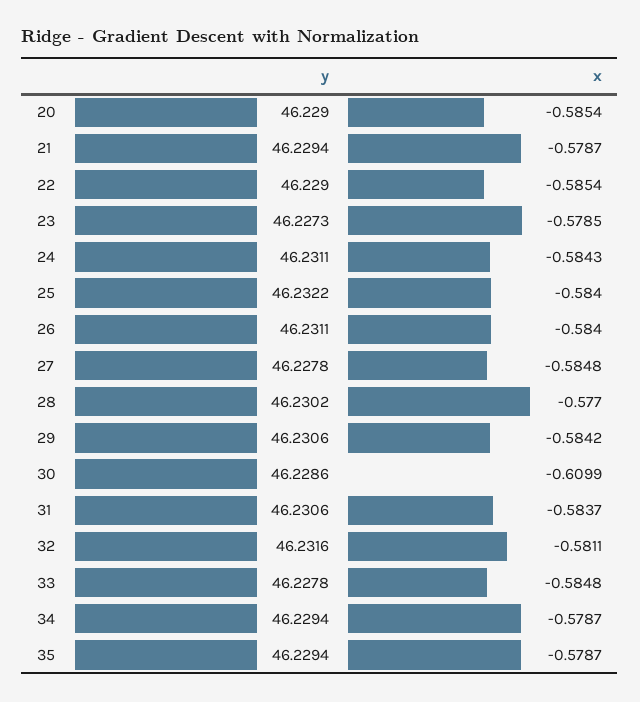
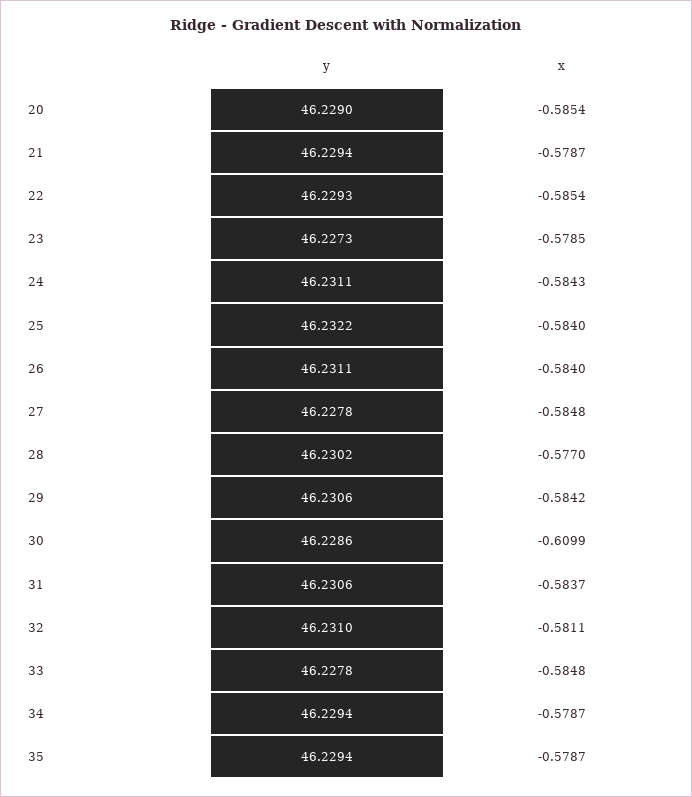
y, 22: 46.229 -> 46.2293
y, 32: 46.2316 -> 46.231

